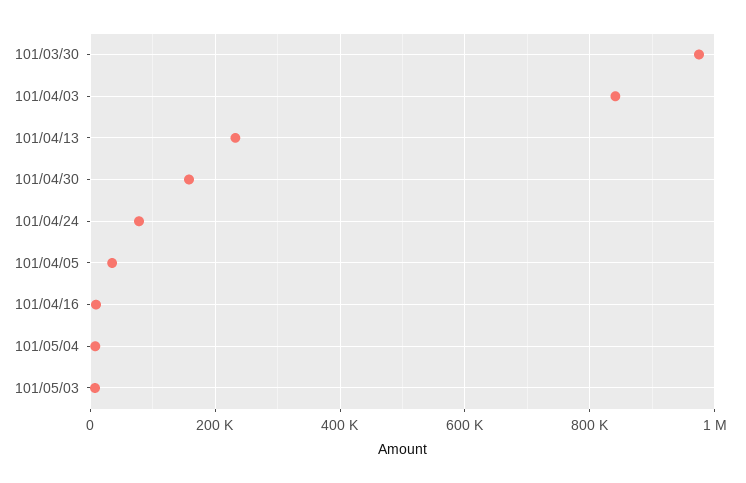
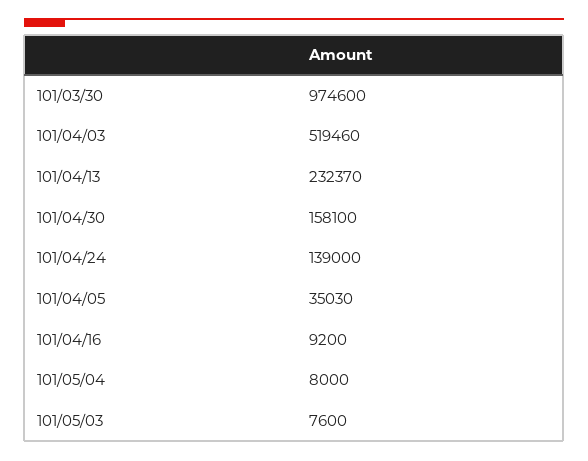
101/04/03: 840000 -> 519460
101/04/24: 80000 -> 139000

